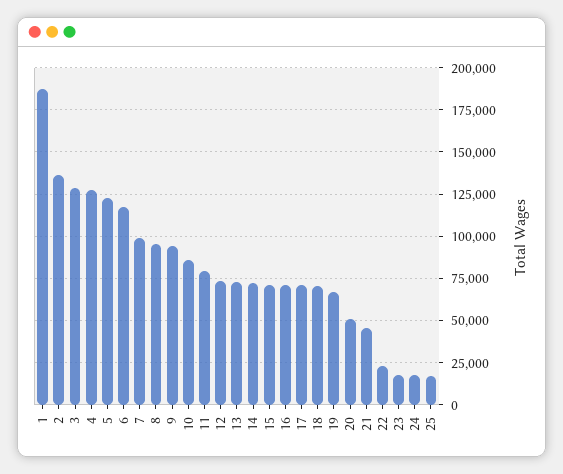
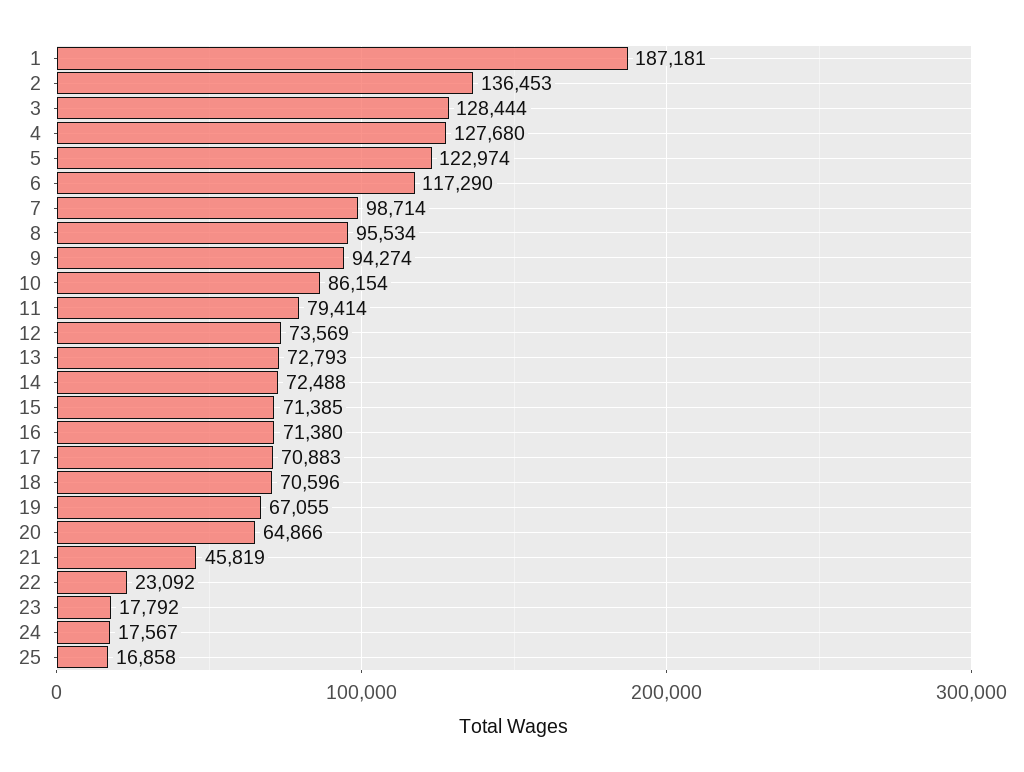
20: 50000 -> 64866

